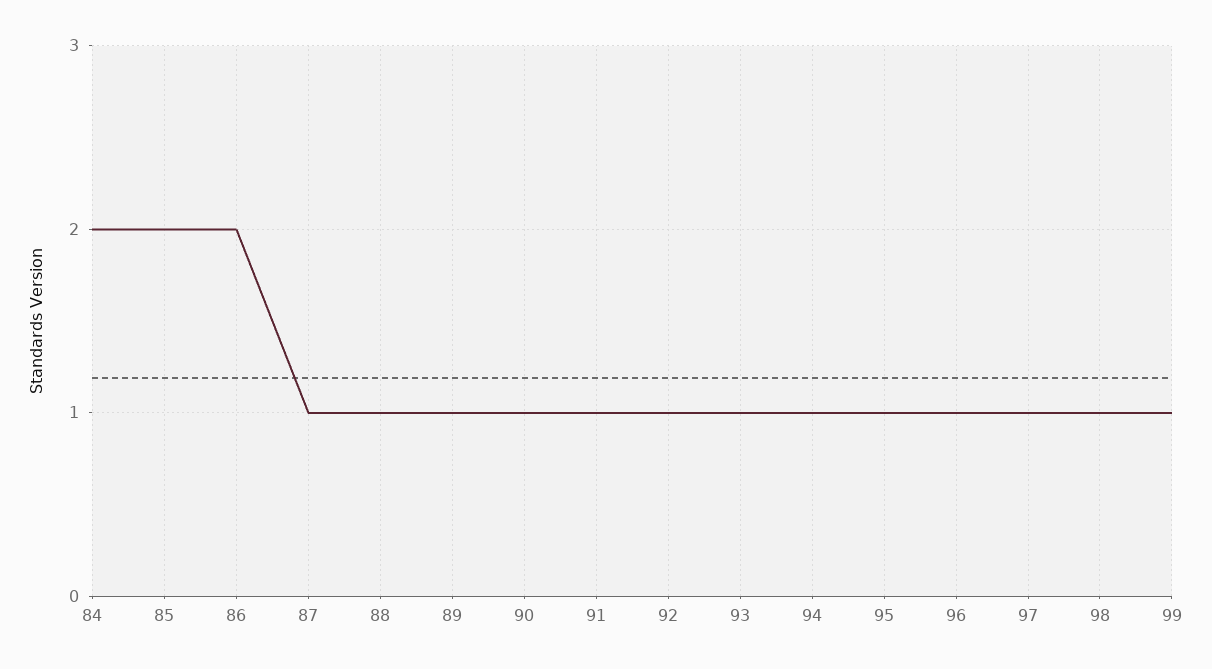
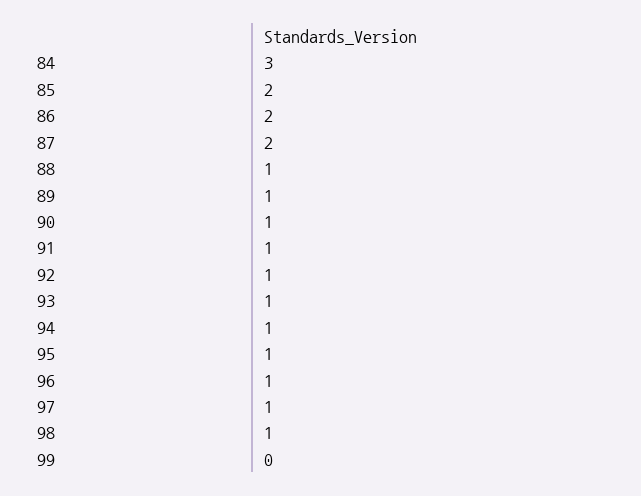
84: 2 -> 3
87: 1 -> 2
99: 1 -> 0

